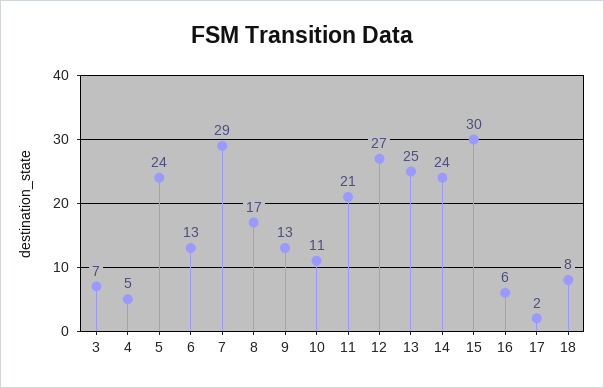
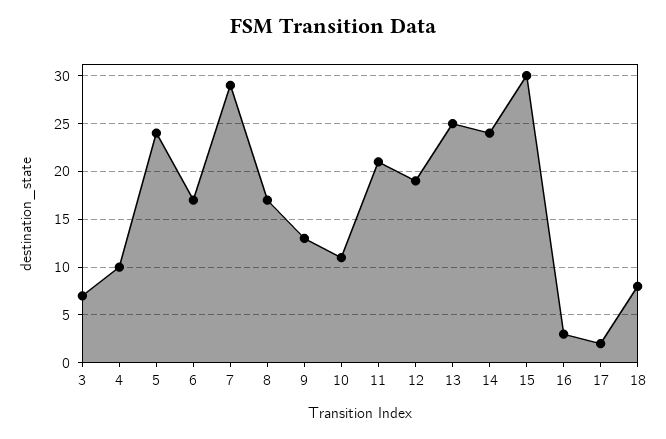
4: 5 -> 10
6: 13 -> 17
12: 27 -> 19
16: 6 -> 3

